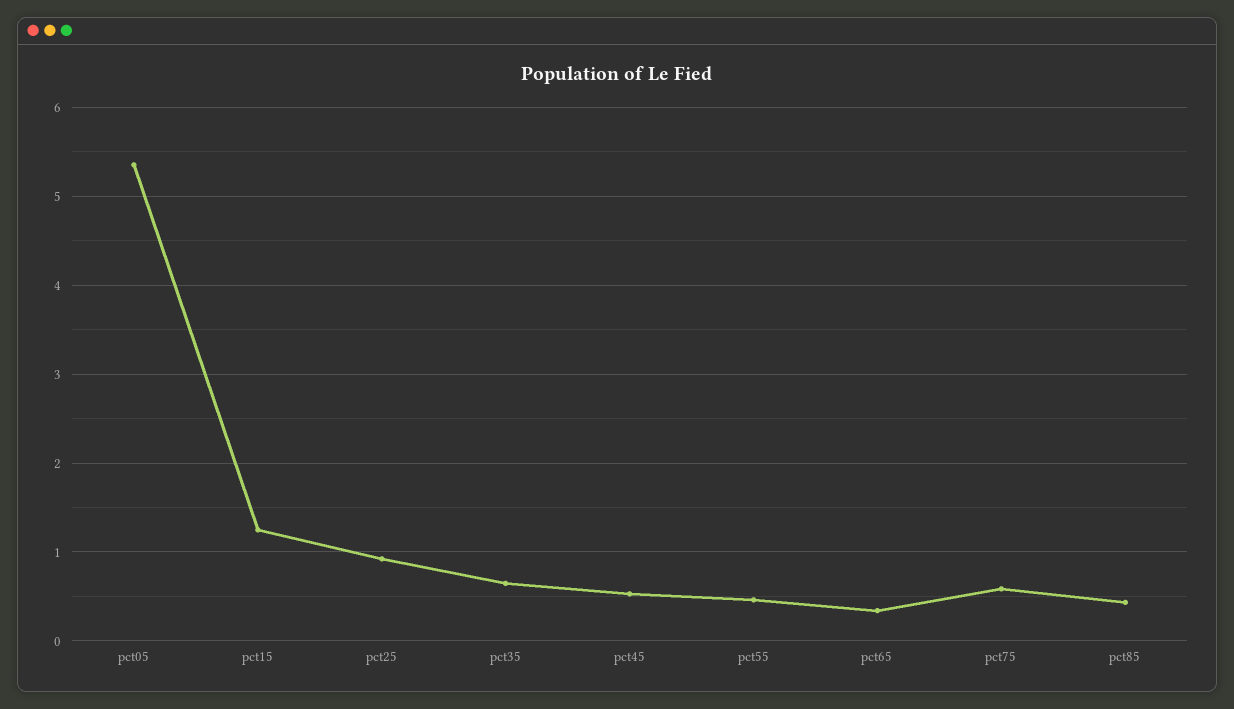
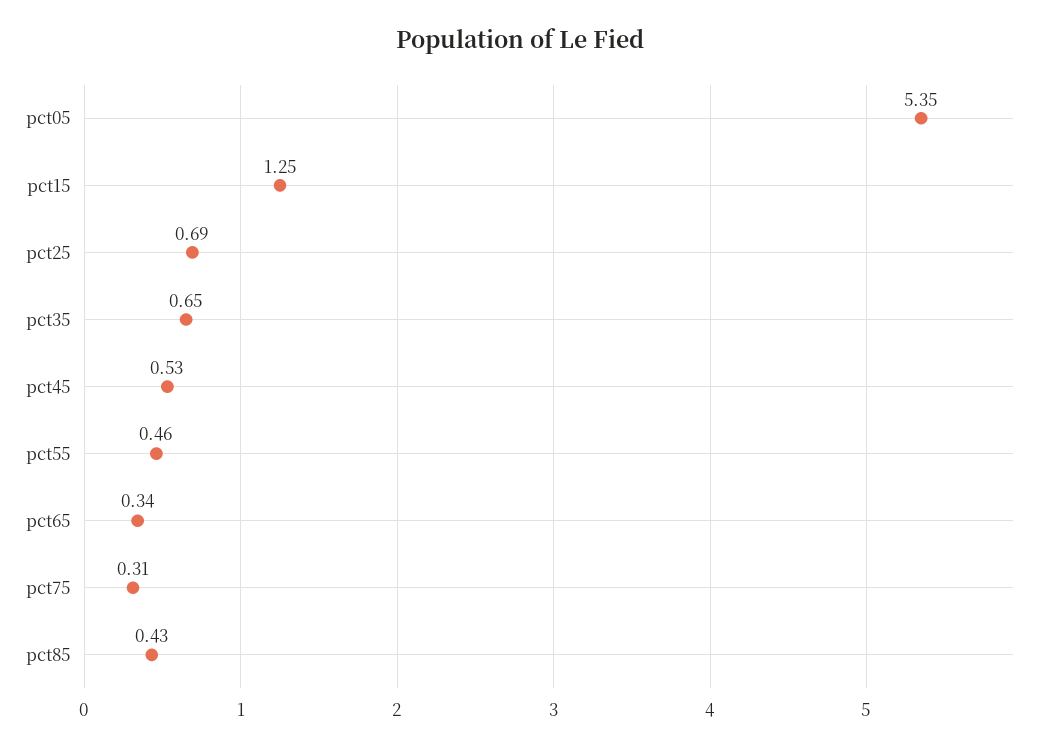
pct25: 0.9 -> 0.69
pct75: 0.6 -> 0.31

